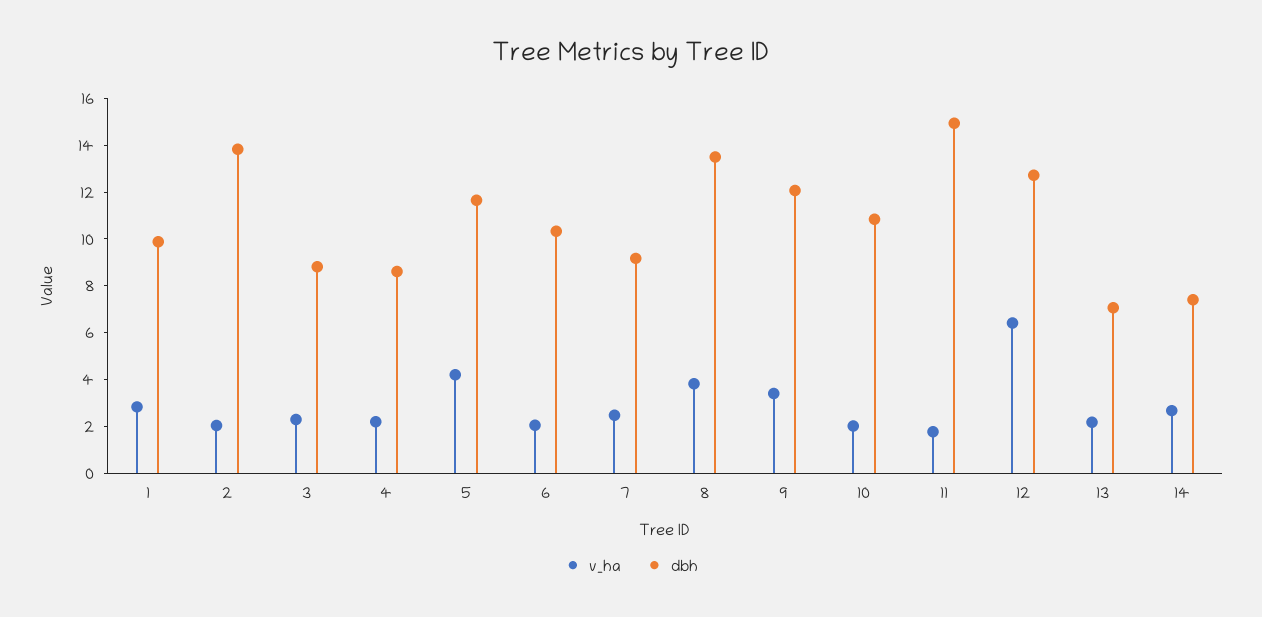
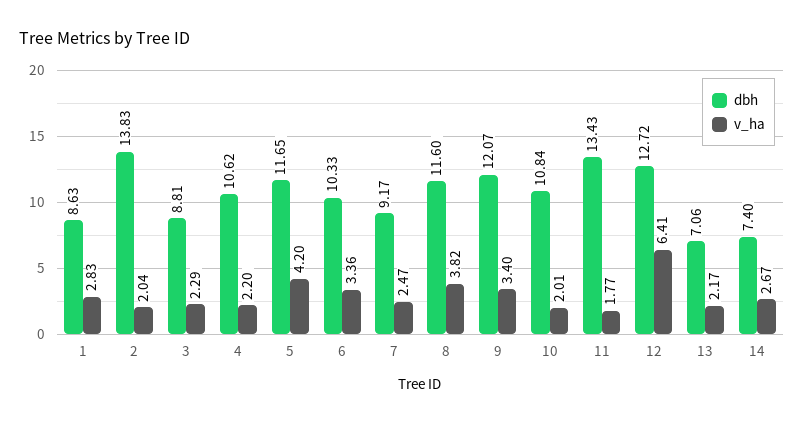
dbh, 1: 10 -> 8.63
dbh, 4: 8.5 -> 10.62
v_ha, 6: 2 -> 3.36
dbh, 8: 13.5 -> 11.6
dbh, 11: 15 -> 13.43

